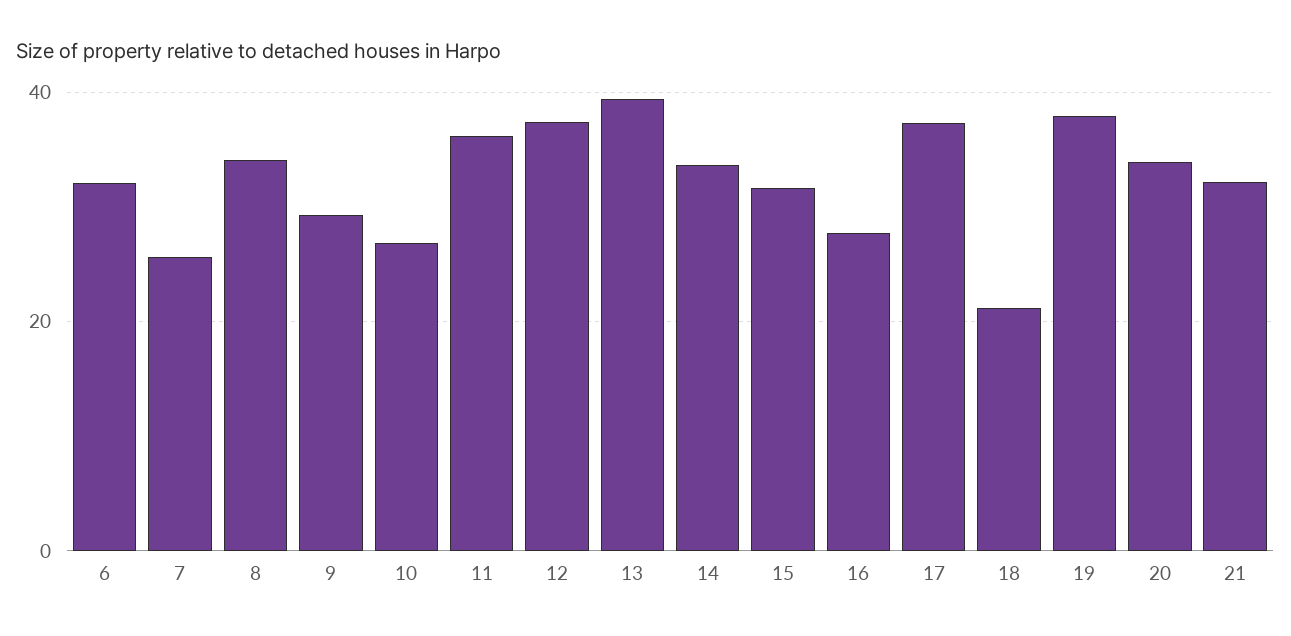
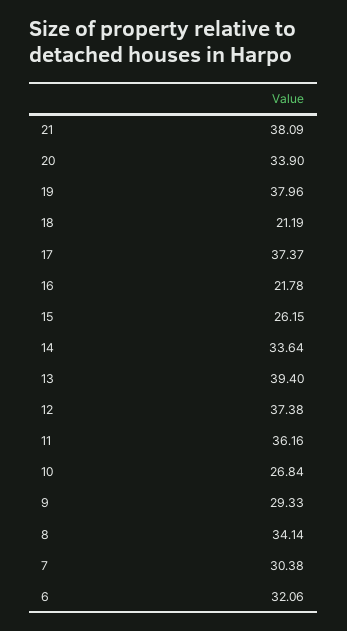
7: 26 -> 30.38
15: 32 -> 26.15
16: 28 -> 21.78
21: 32 -> 38.09

